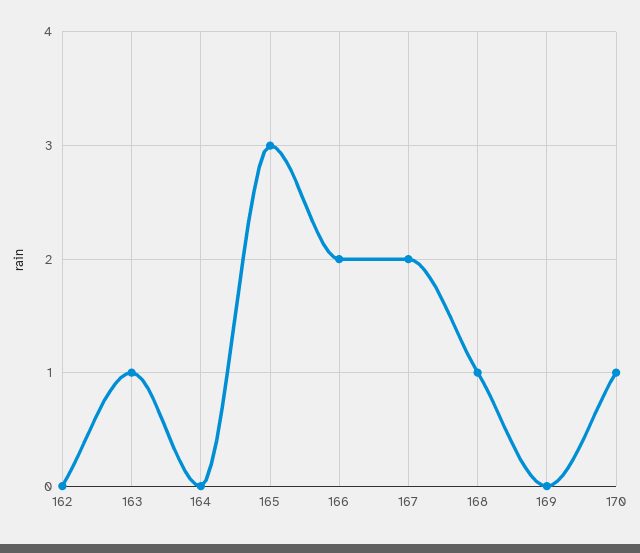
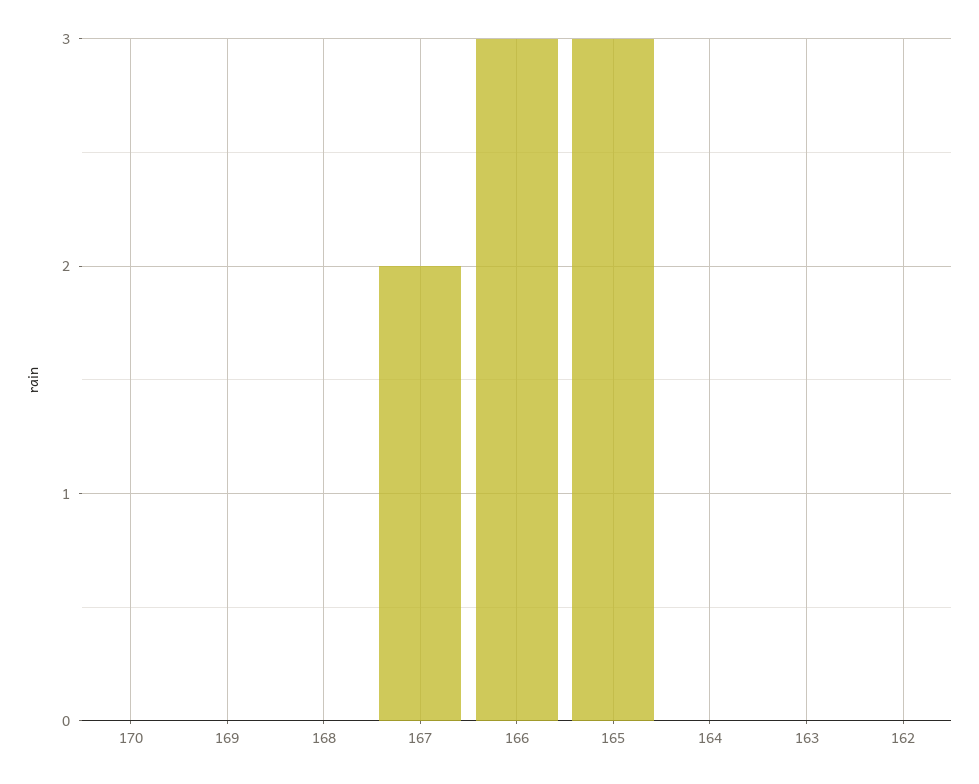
163: 1 -> 0
166: 2 -> 3
168: 1 -> 0
170: 1 -> 0

